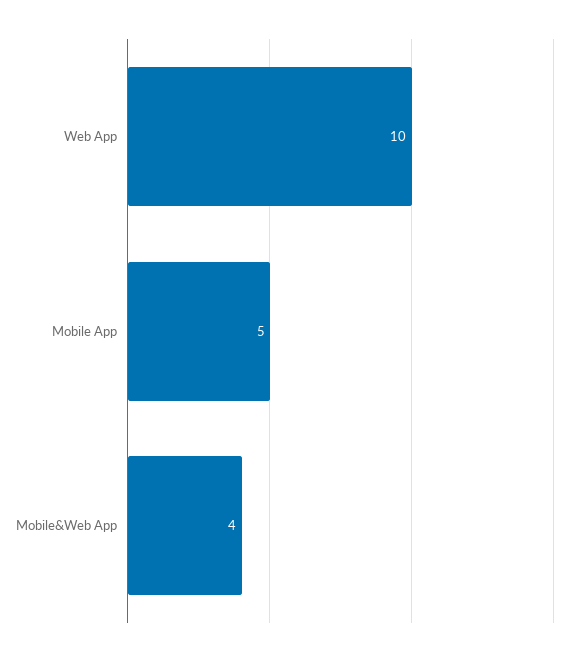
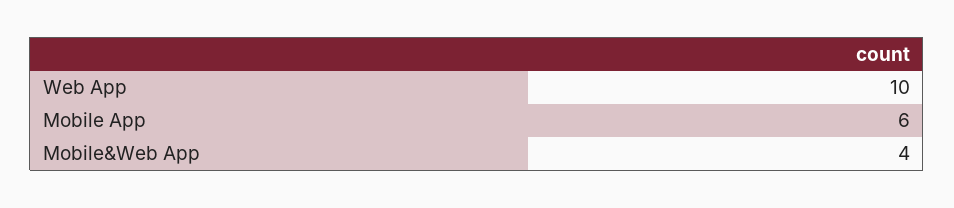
Mobile App: 5 -> 6

